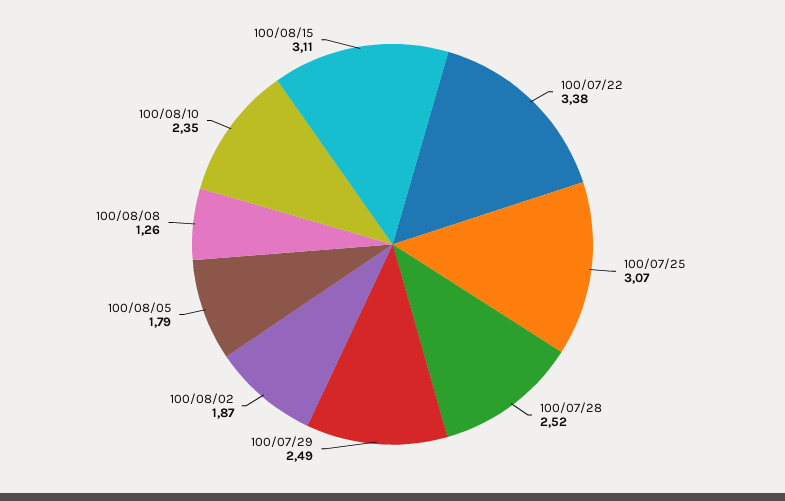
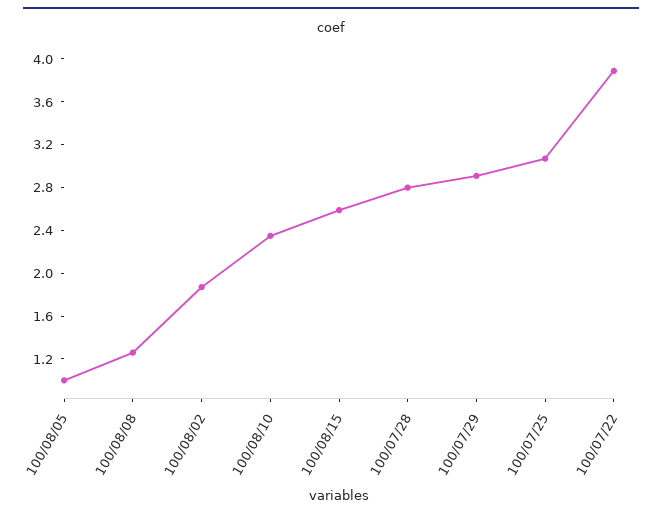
100/07/22: 3.38 -> 3.9
100/07/28: 2.52 -> 2.8
100/07/29: 2.49 -> 2.9
100/08/05: 1.79 -> 1
100/08/15: 3.11 -> 2.6

